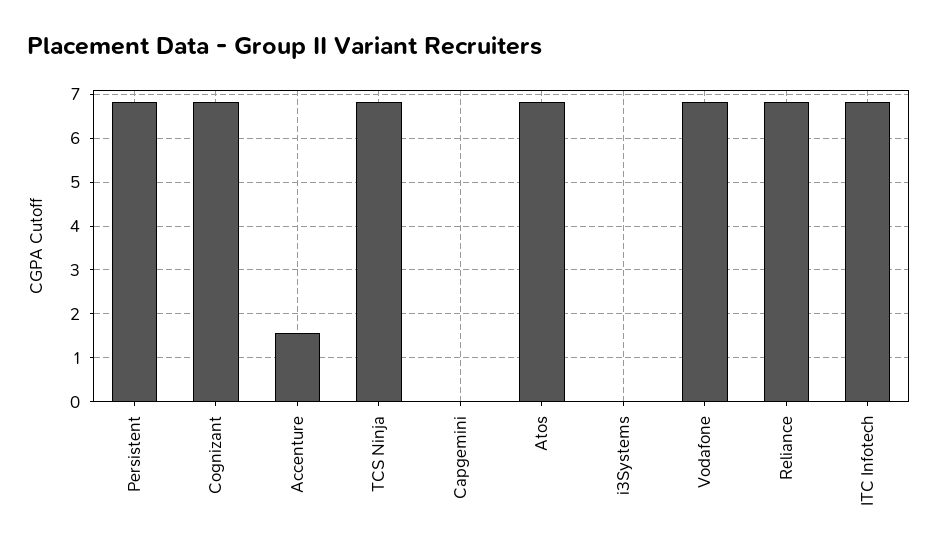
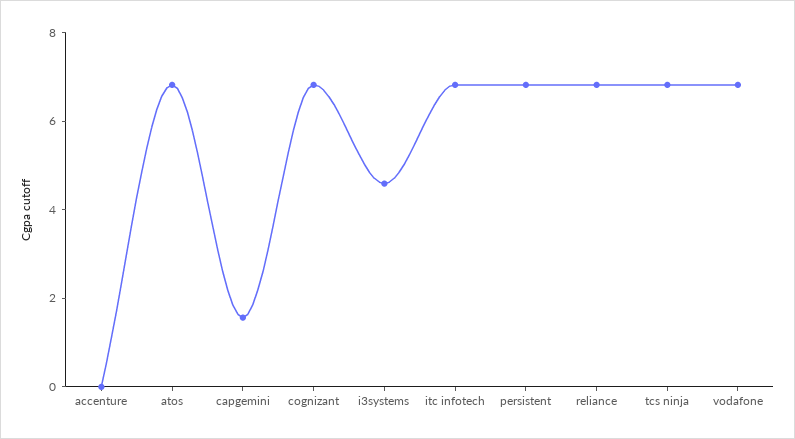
Accenture: 1.6 -> 0
Capgemini: 0 -> 1.5
i3Systems: 0 -> 4.5

